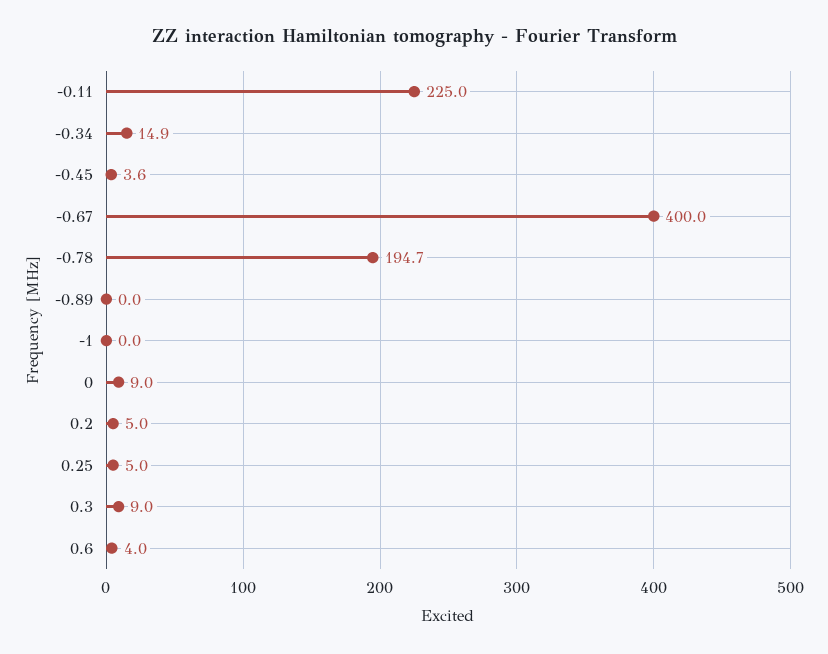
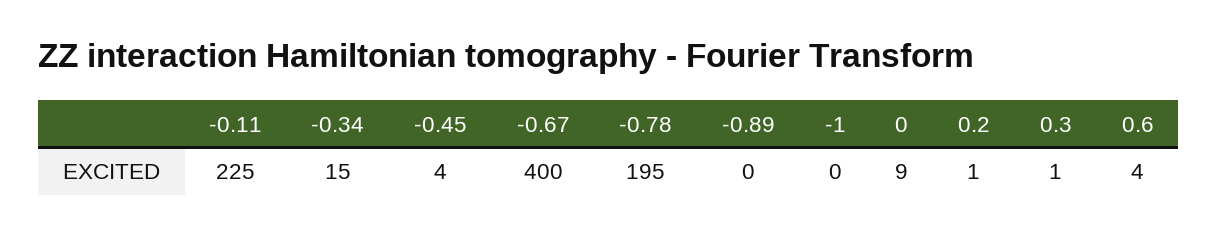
0.2: 5 -> 1
0.25: 5 -> none
0.3: 9 -> 1

